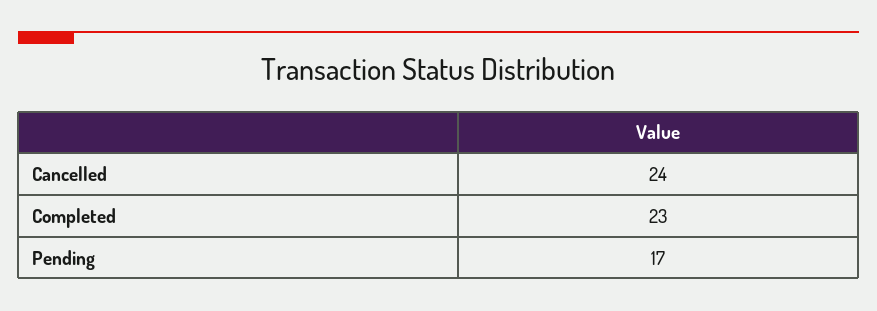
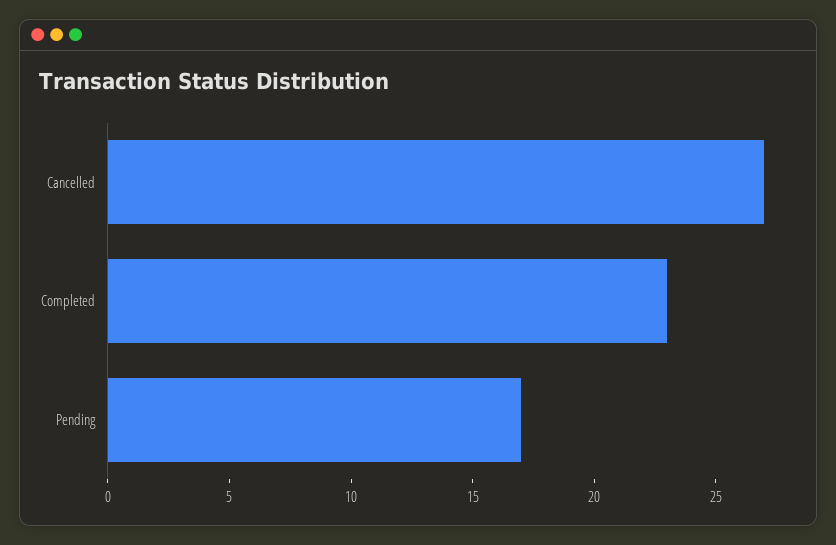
Cancelled: 24 -> 27

